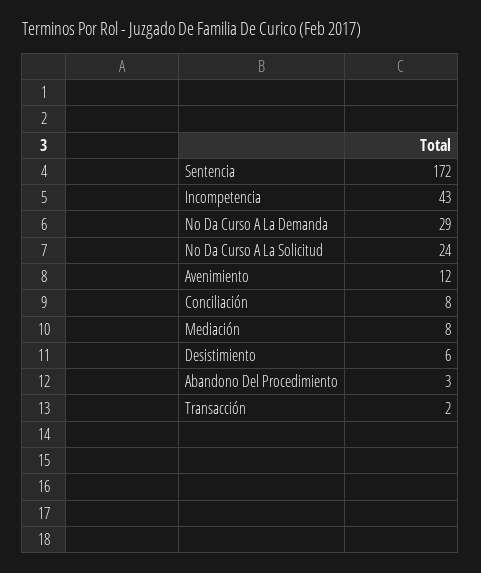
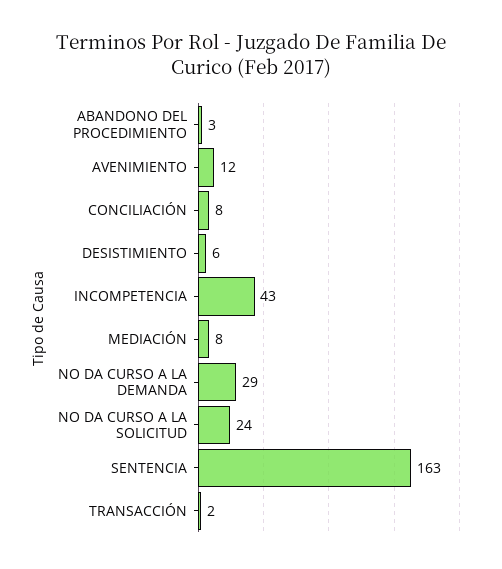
Sentencia: 172 -> 163

